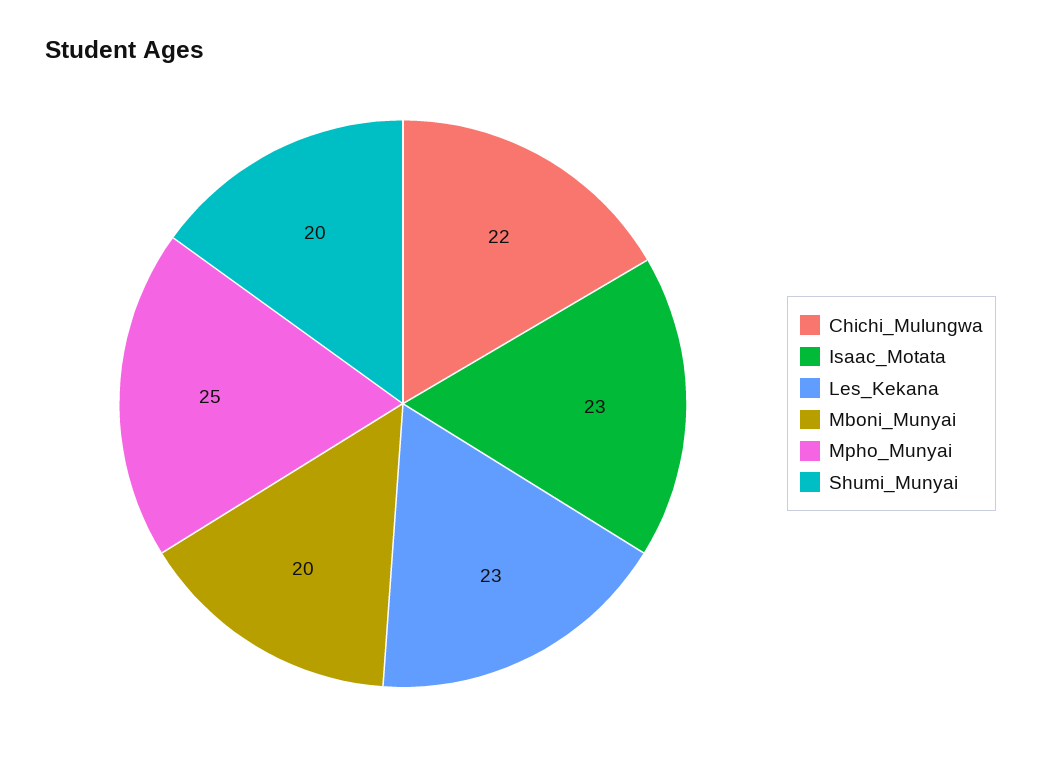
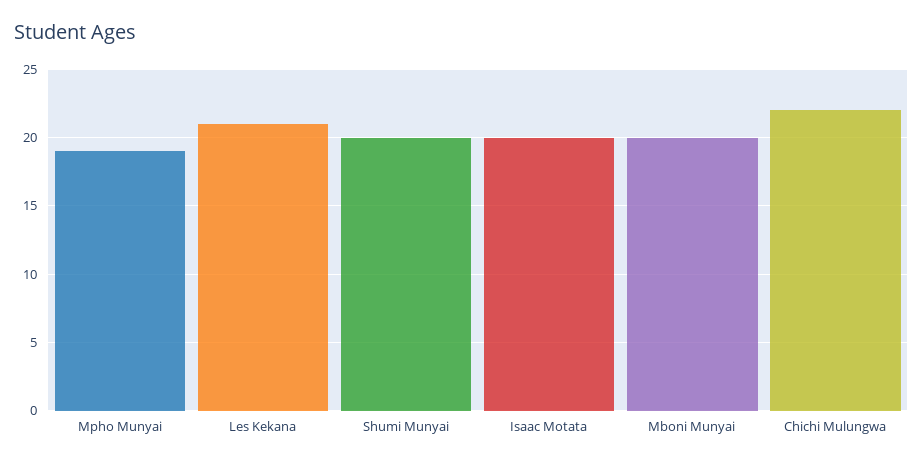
Isaac_Motata: 23 -> 20
Les_Kekana: 23 -> 21
Mpho_Munyai: 25 -> 19

